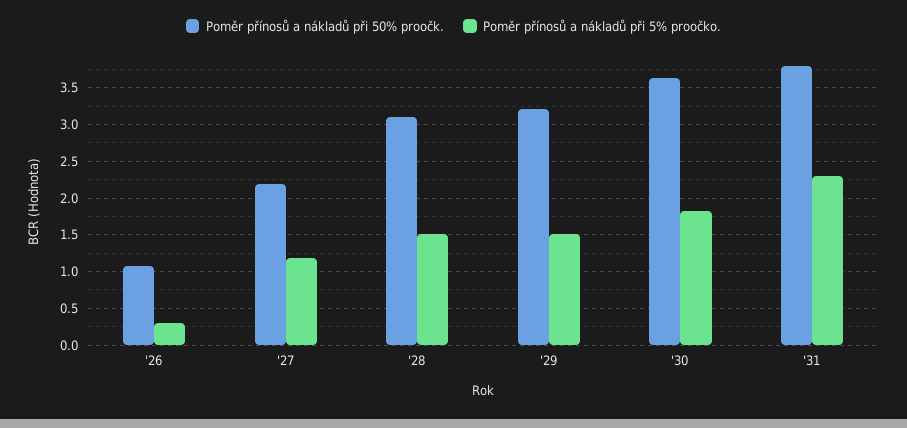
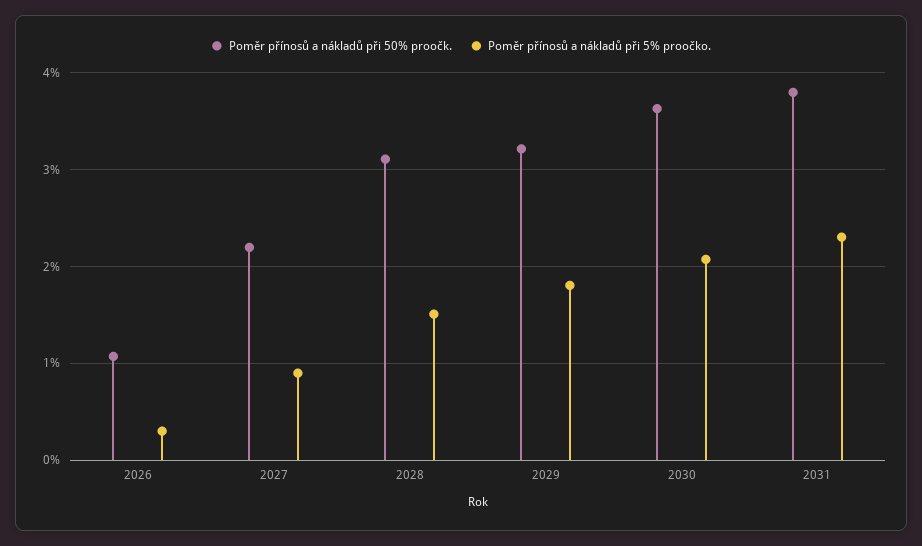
Poměr přínosů a nákladů při 5% proočko., '27: 1.2 -> 0.9
Poměr přínosů a nákladů při 5% proočko., '29: 1.5 -> 1.8
Poměr přínosů a nákladů při 5% proočko., '30: 1.8 -> 2.1

